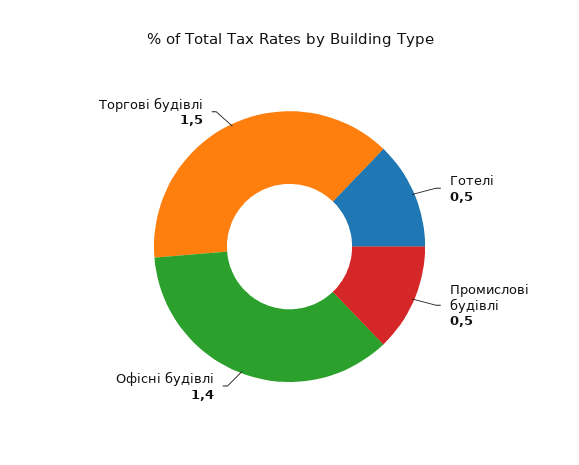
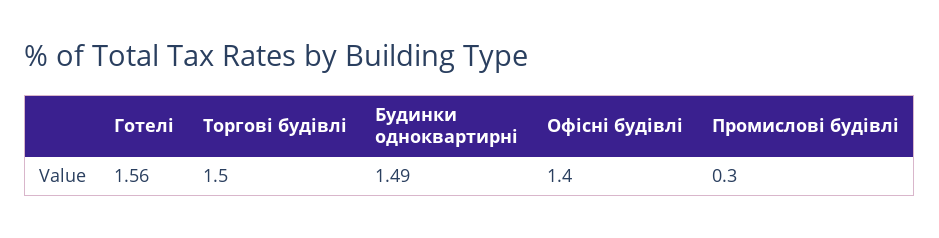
Готелі: 0.5 -> 1.56
Промислові будівлі: 0.5 -> 0.3
Будинки одноквартирні: none -> 1.49

